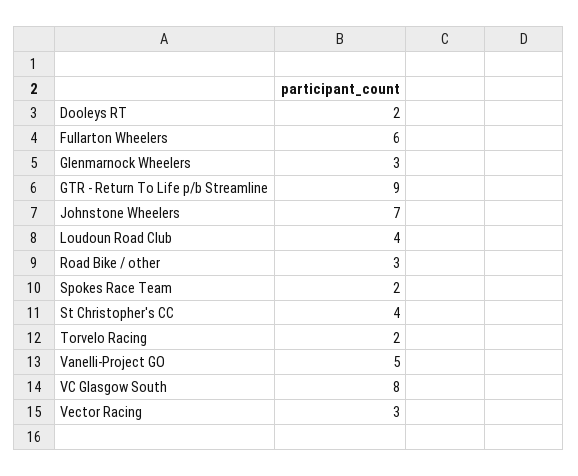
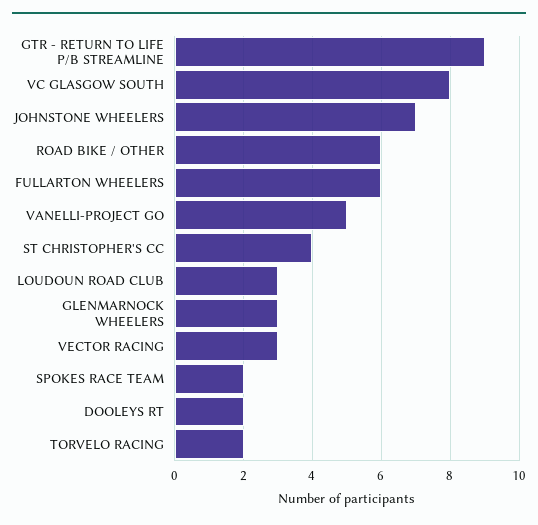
Loudoun Road Club: 4 -> 3
Road Bike / other: 3 -> 6

